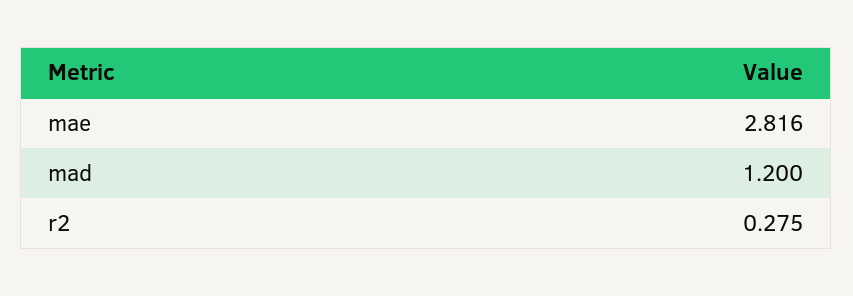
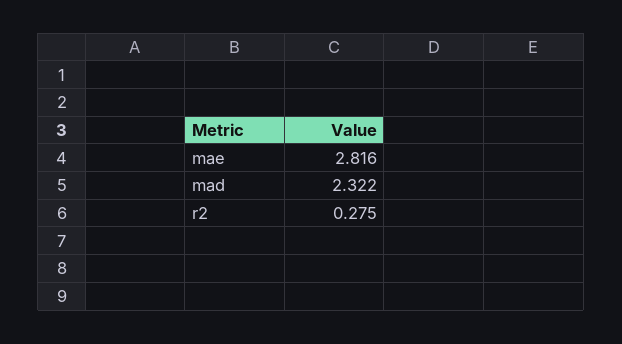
mad: 1.2 -> 2.322

